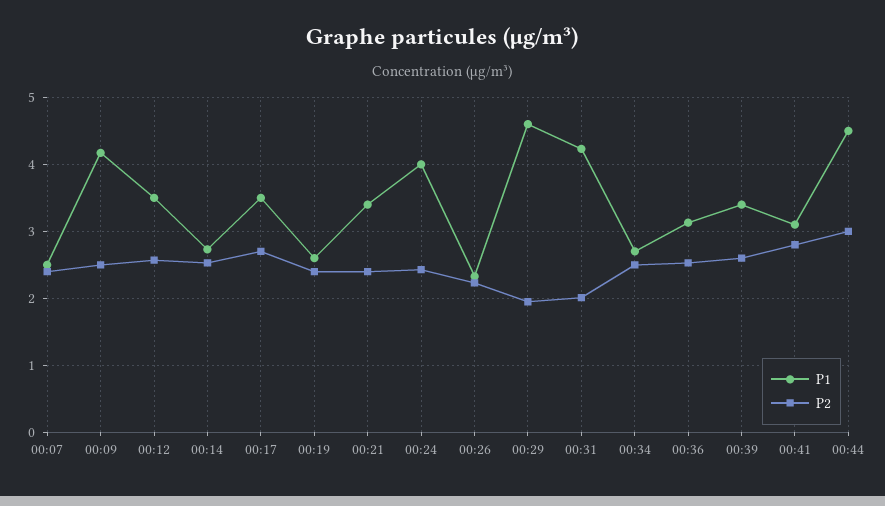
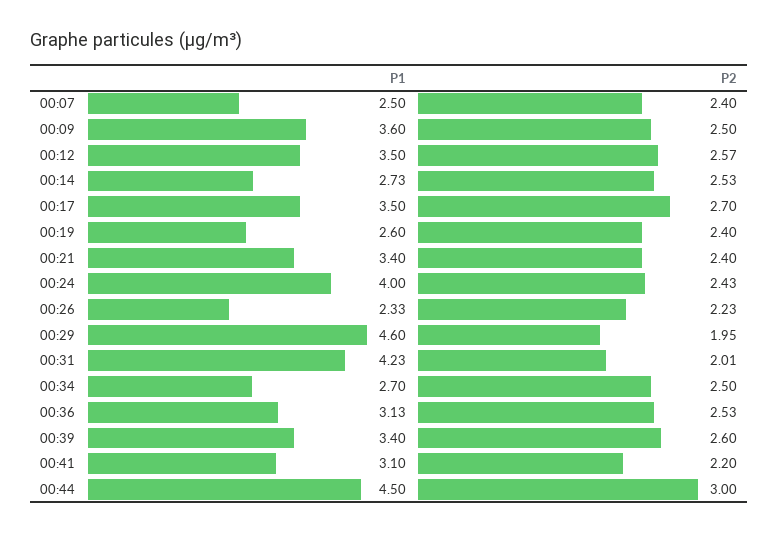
P1, 00:09: 4.2 -> 3.6
P2, 00:41: 2.8 -> 2.2

